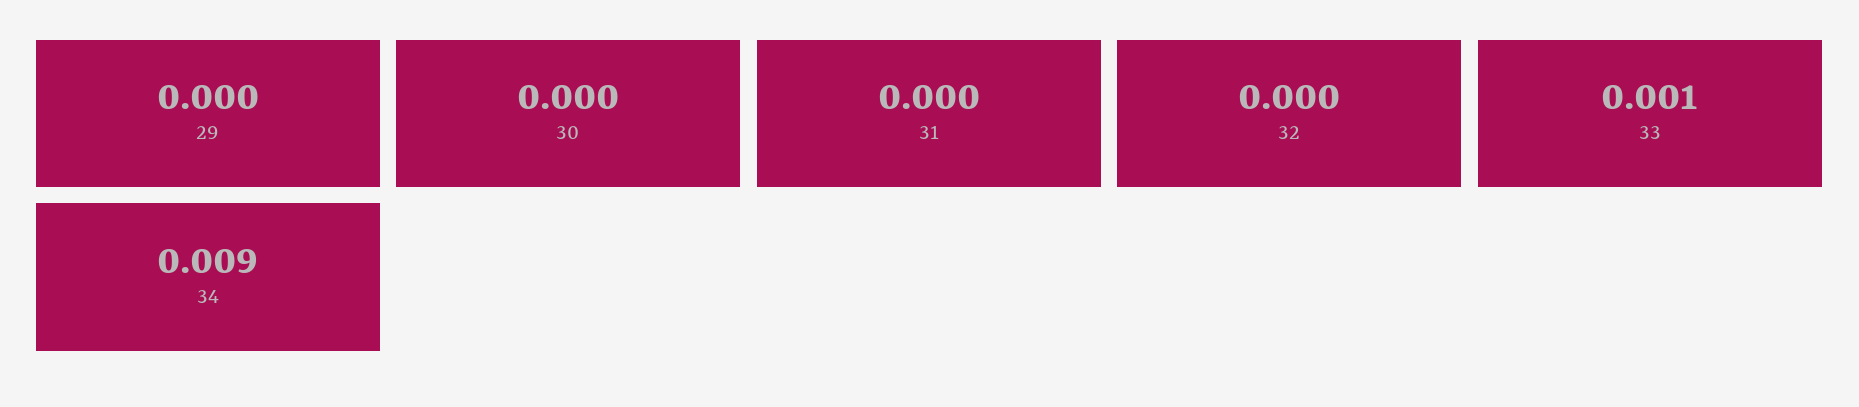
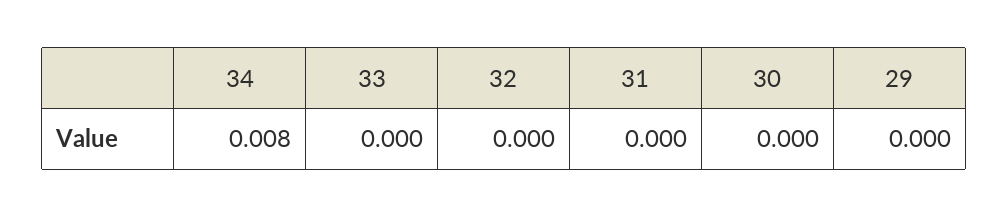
33: 0.001 -> 0
34: 0.009 -> 0.008

